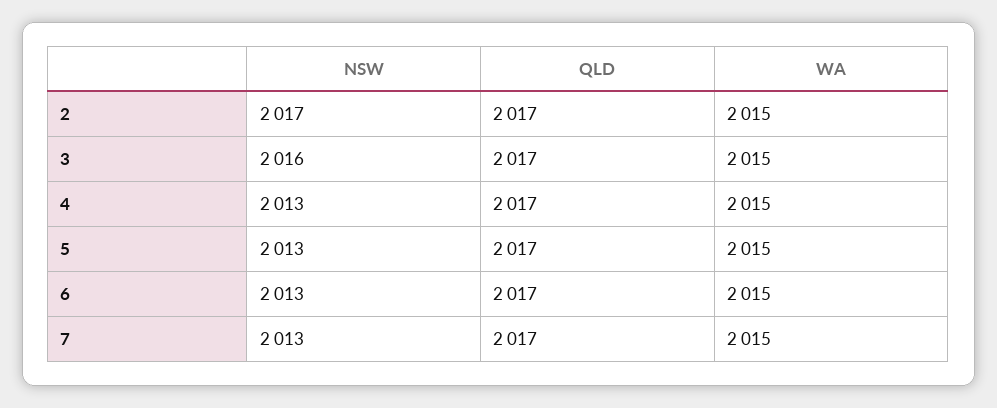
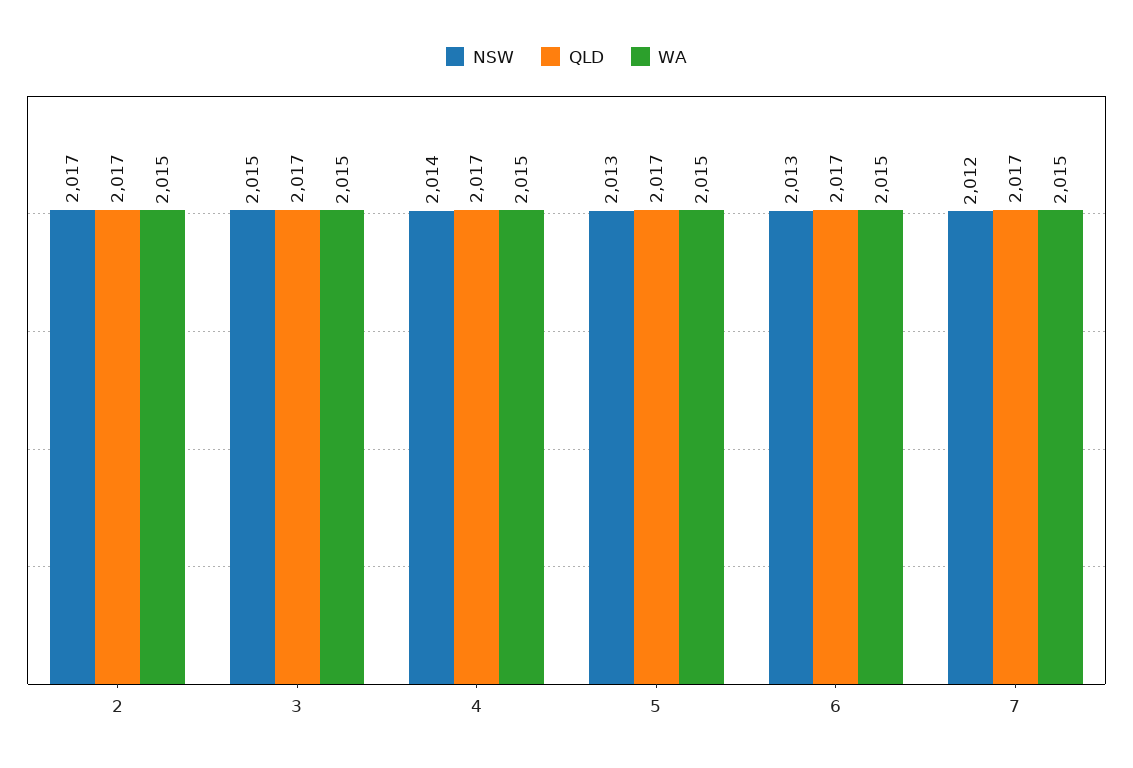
NSW, 3: 2016 -> 2015
NSW, 4: 2013 -> 2014
NSW, 7: 2013 -> 2012

